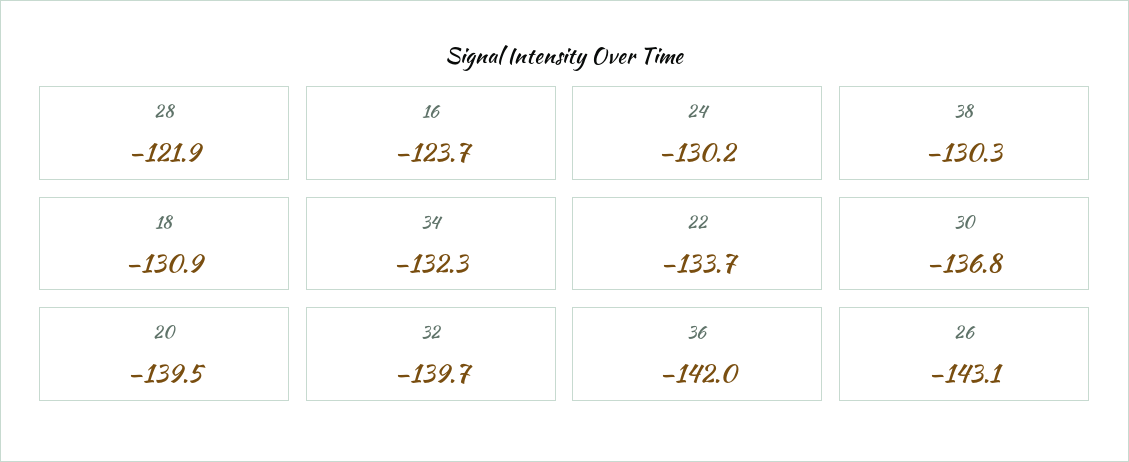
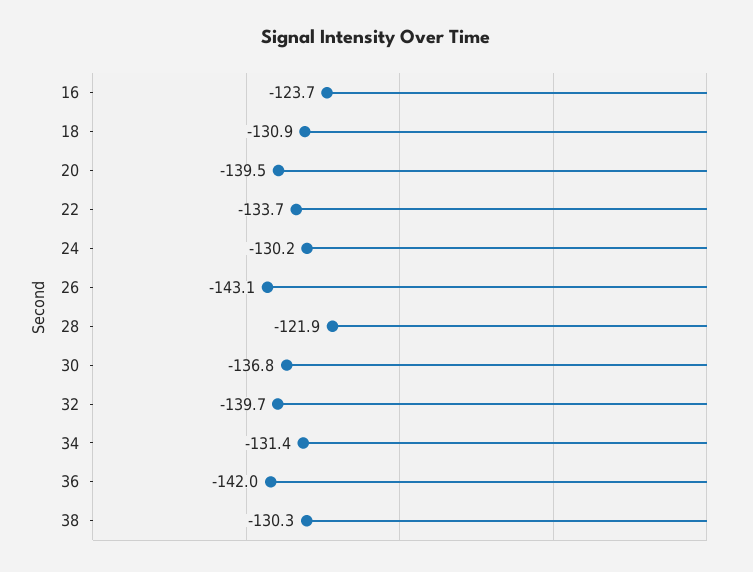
34: -132.3 -> -131.4

